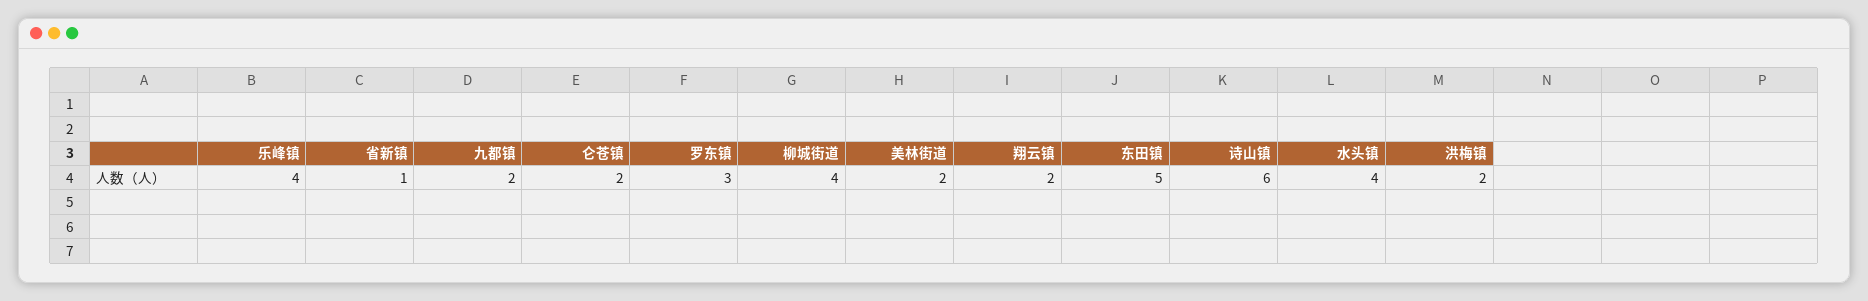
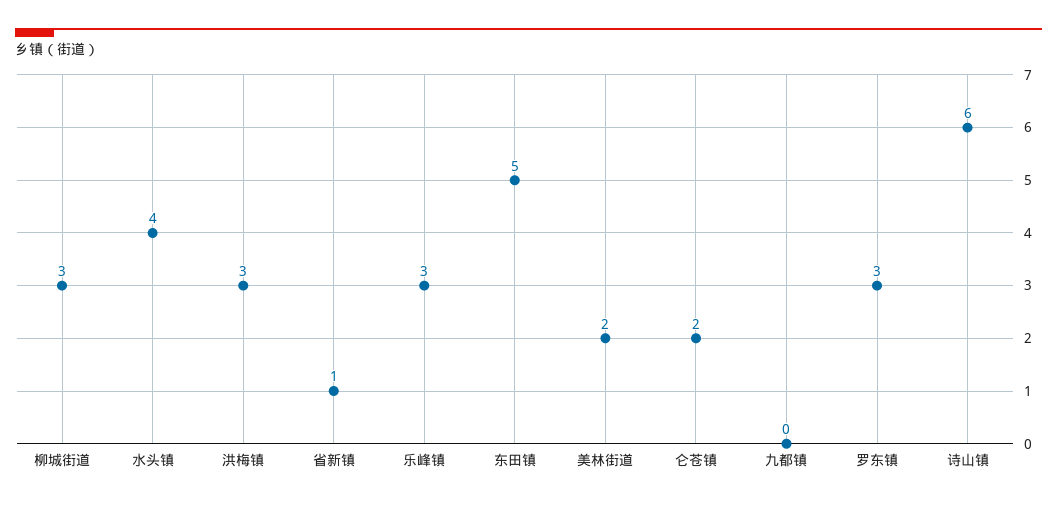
乐峰镇: 4 -> 3
九都镇: 2 -> 0
柳城街道: 4 -> 3
翔云镇: 2 -> none
洪梅镇: 2 -> 3

